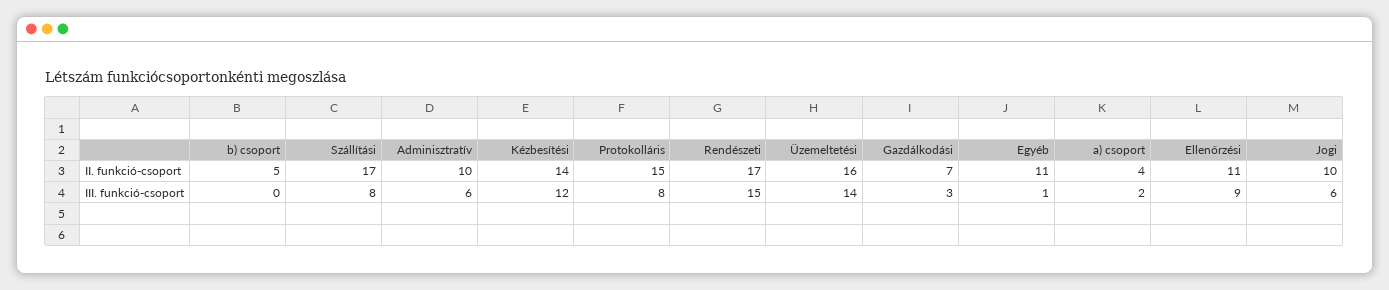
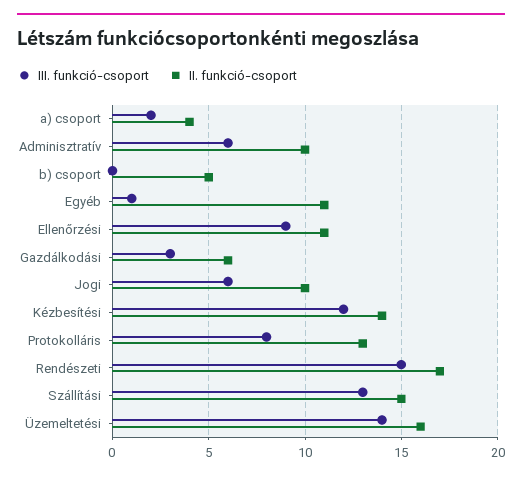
II. funkció-csoport, Szállítási: 17 -> 15
II. funkció-csoport, Protokolláris: 15 -> 13
II. funkció-csoport, Gazdálkodási: 7 -> 6
III. funkció-csoport, Szállítási: 8 -> 13

